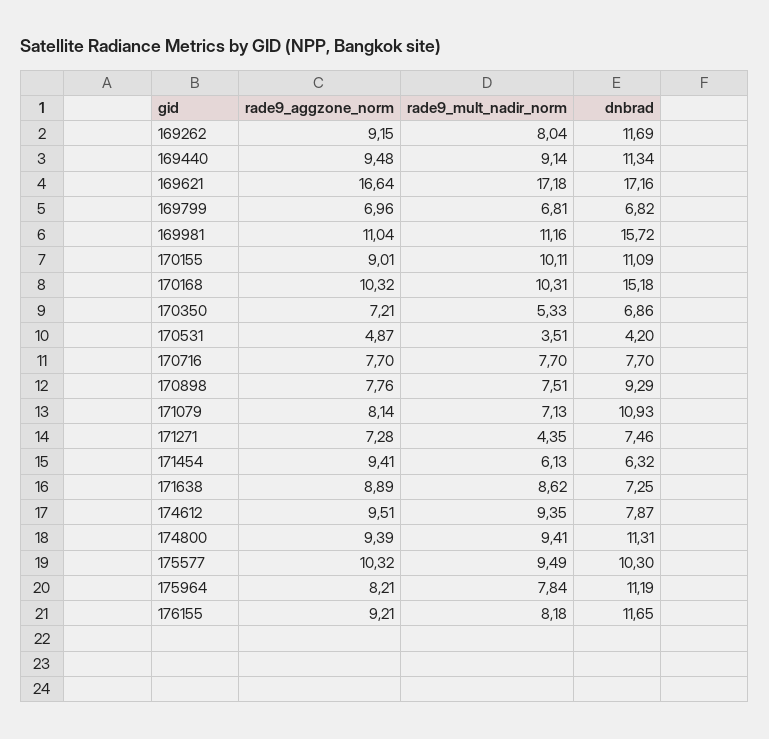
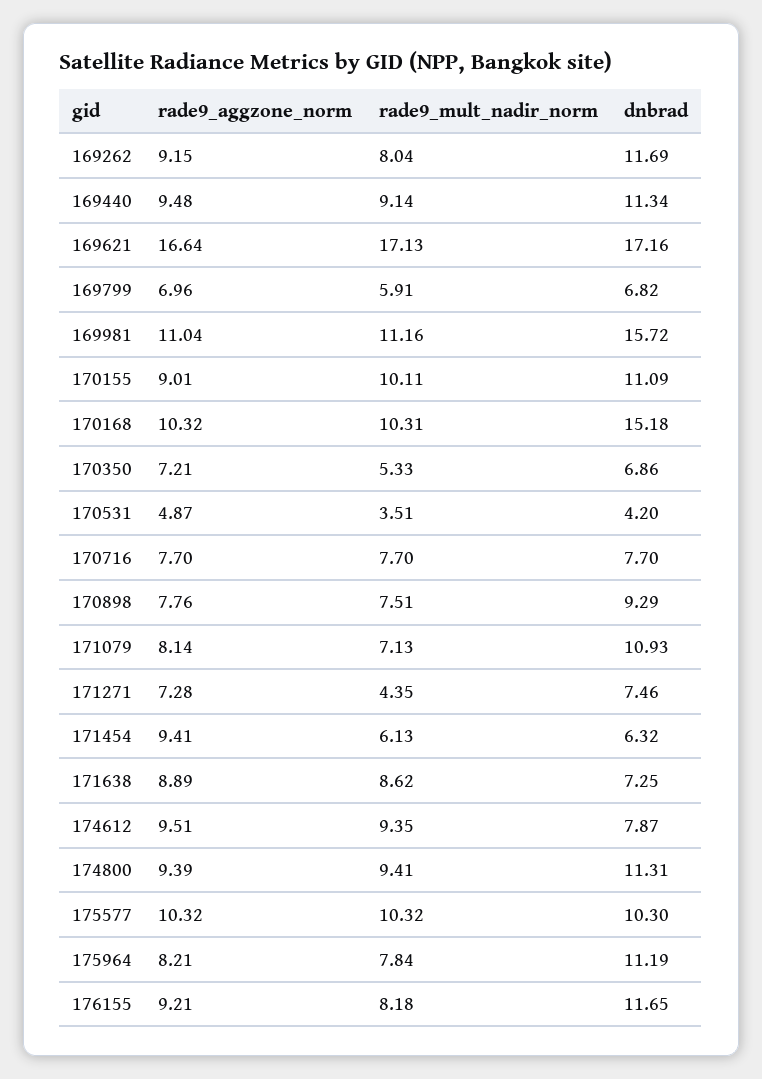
rade9_mult_nadir_norm, 169621: 17.18 -> 17.13
rade9_mult_nadir_norm, 169799: 6.81 -> 5.91
rade9_mult_nadir_norm, 175577: 9.49 -> 10.32

